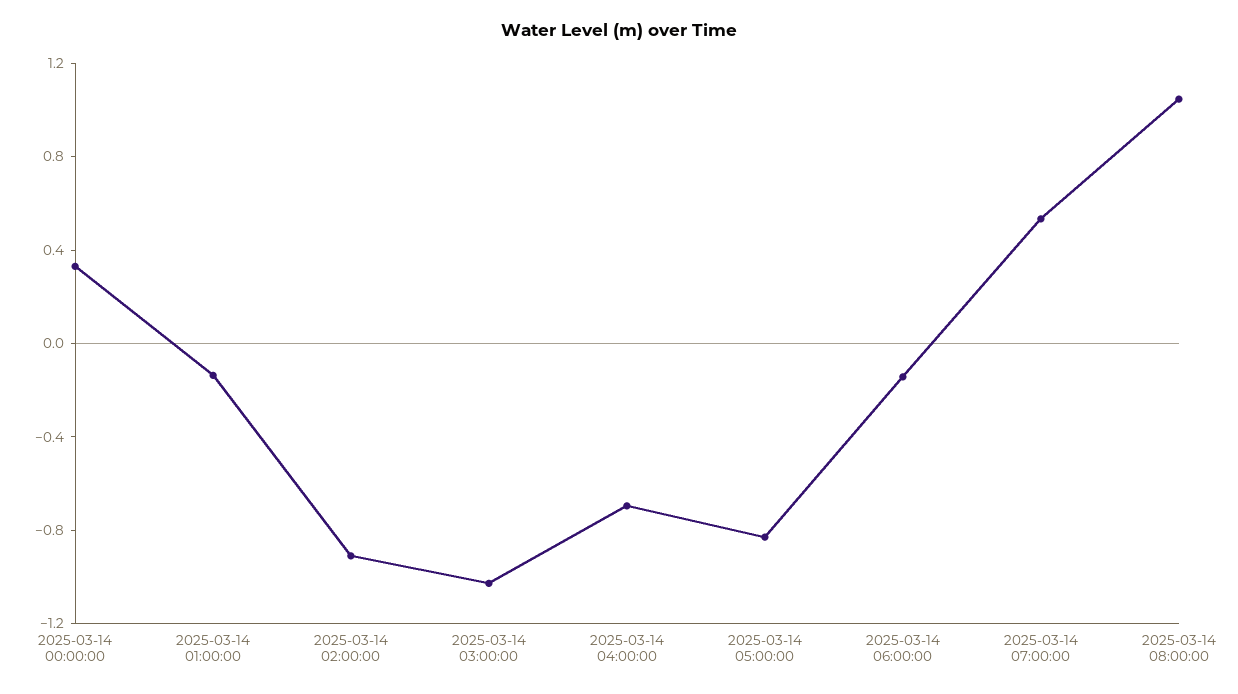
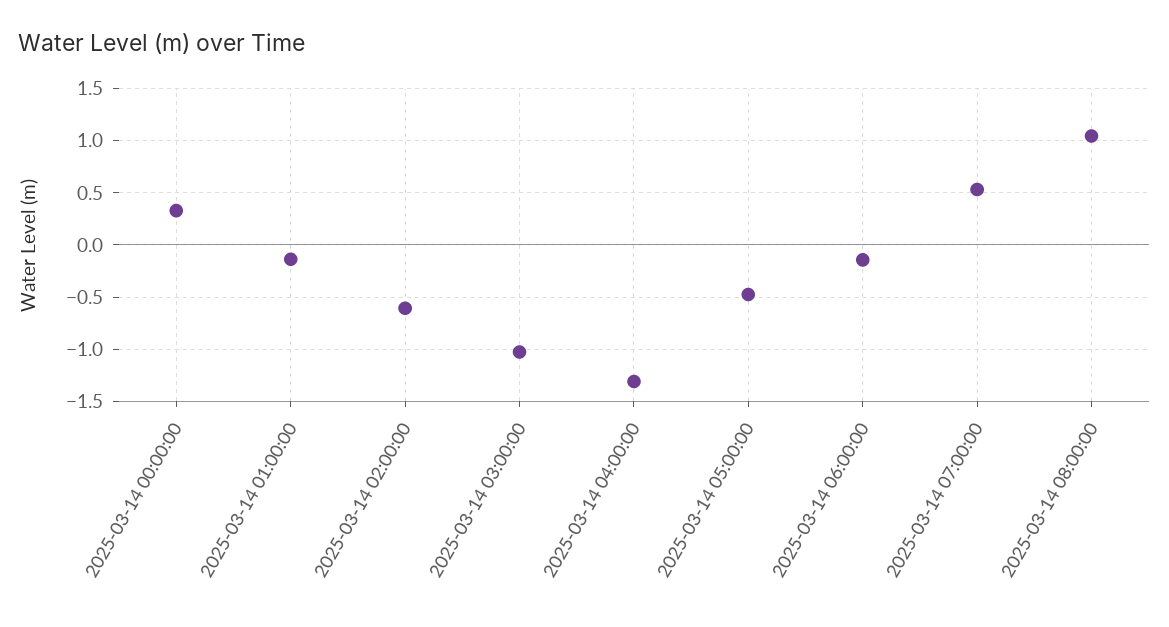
2025-03-14 02:00:00: -0.9 -> -0.6
2025-03-14 04:00:00: -0.7 -> -1.3
2025-03-14 05:00:00: -0.8 -> -0.5

